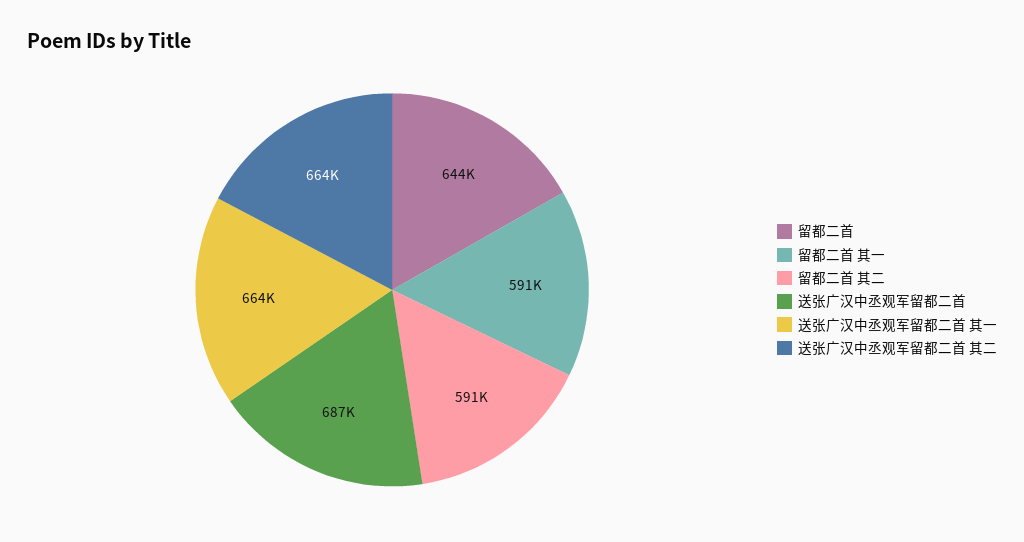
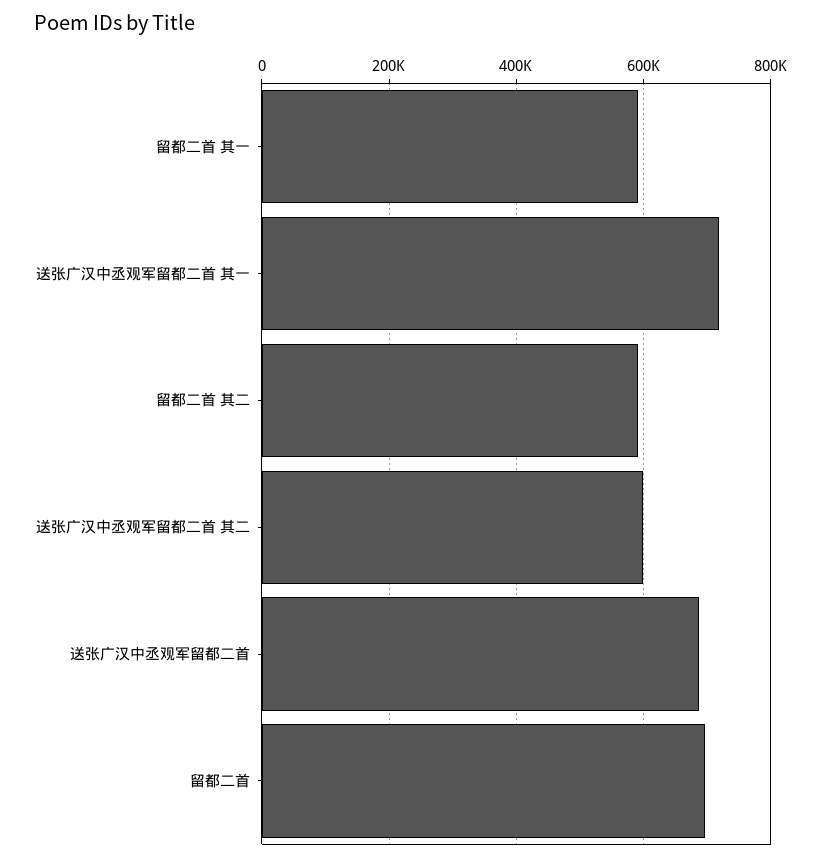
留都二首: 644000 -> 700000
送张广汉中丞观军留都二首 其一: 664000 -> 720000
送张广汉中丞观军留都二首 其二: 664000 -> 600000

